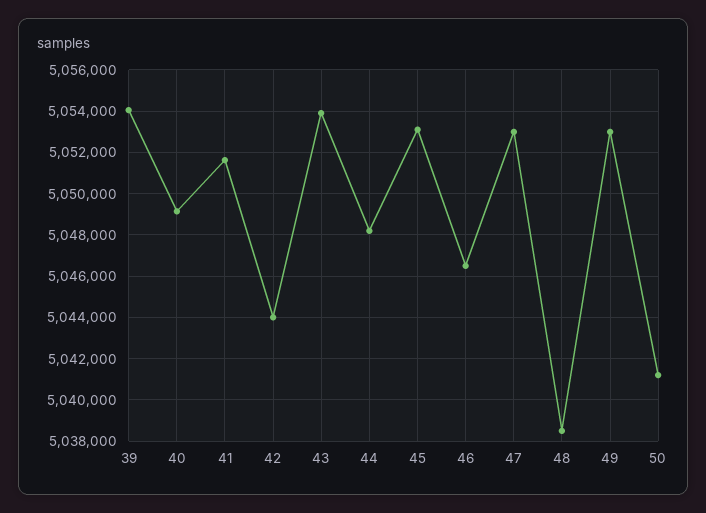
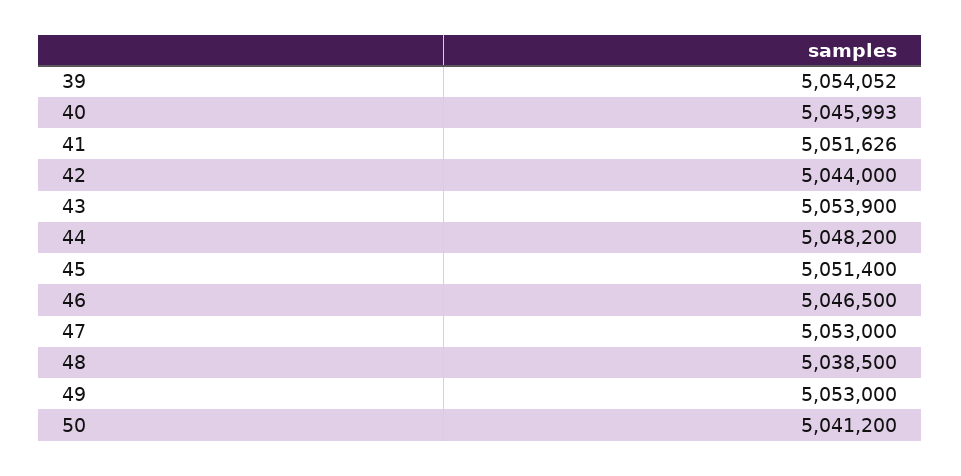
40: 5049000 -> 5045993
45: 5053000 -> 5051400

